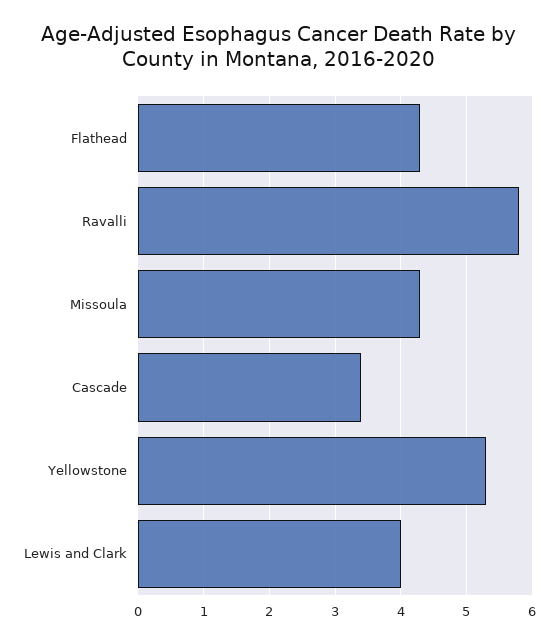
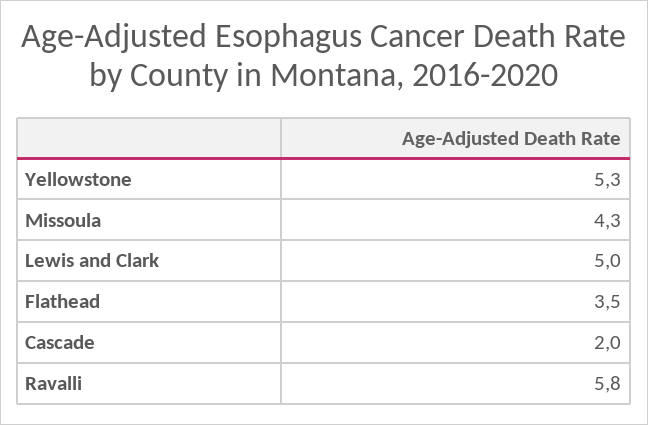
Flathead: 4.3 -> 3.5
Cascade: 3.4 -> 2
Lewis and Clark: 4 -> 5

